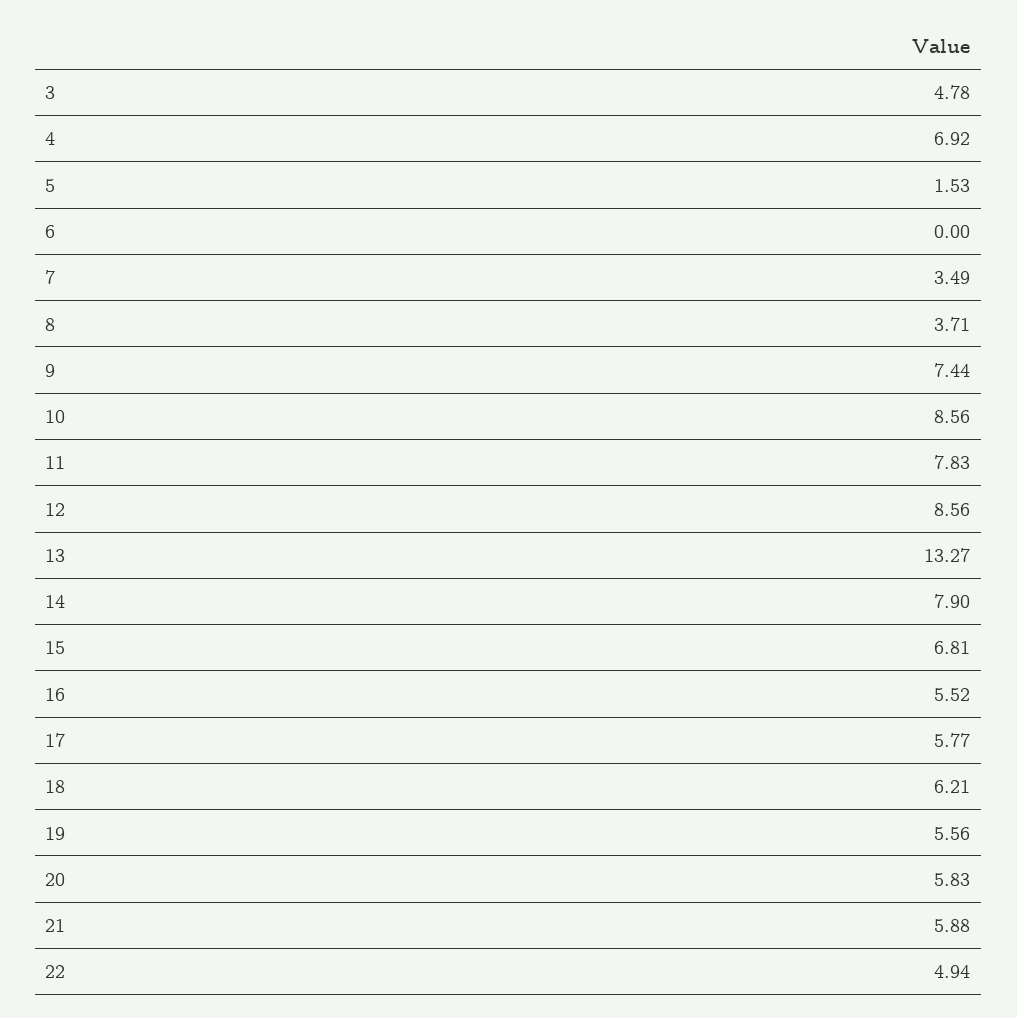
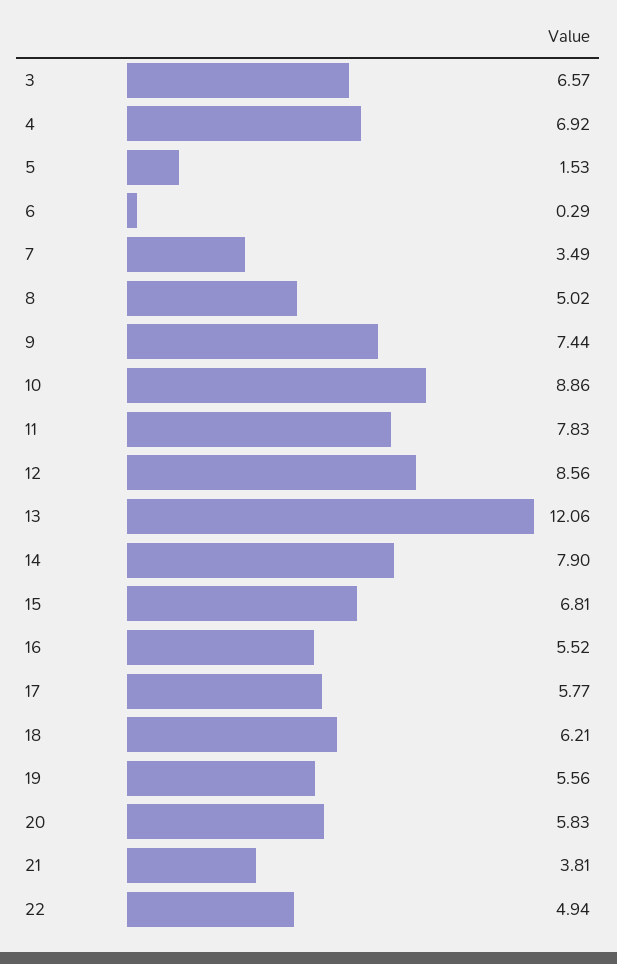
3: 4.78 -> 6.57
6: 0 -> 0.29
8: 3.71 -> 5.02
10: 8.56 -> 8.86
13: 13.27 -> 12.06
21: 5.88 -> 3.81

